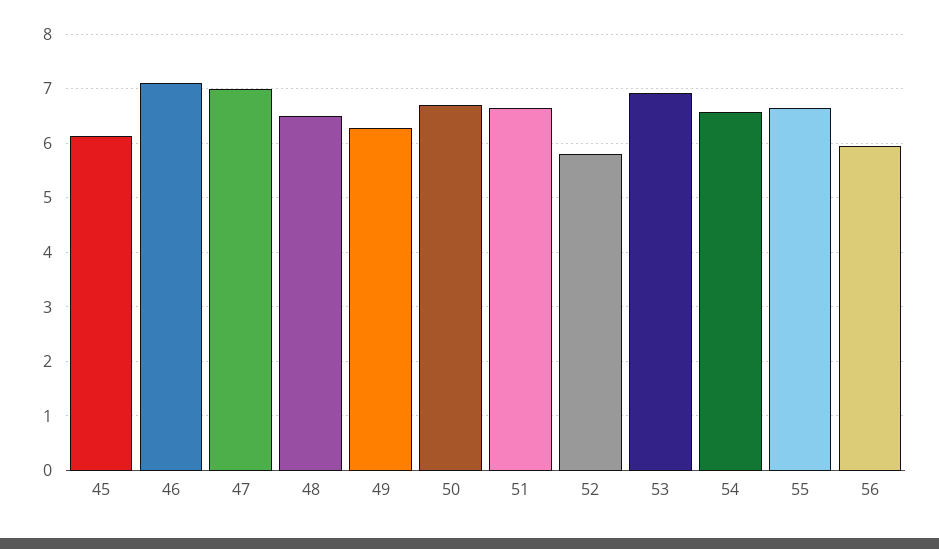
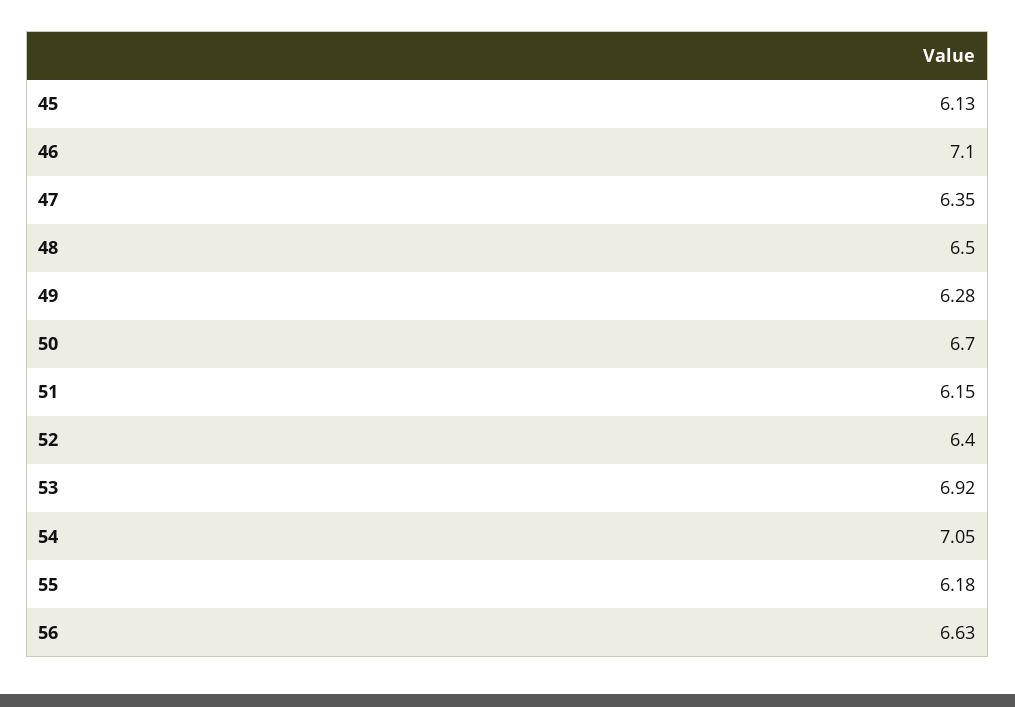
47: 7 -> 6.35
51: 6.6 -> 6.15
52: 5.8 -> 6.4
54: 6.6 -> 7.05
55: 6.6 -> 6.18
56: 6 -> 6.63

